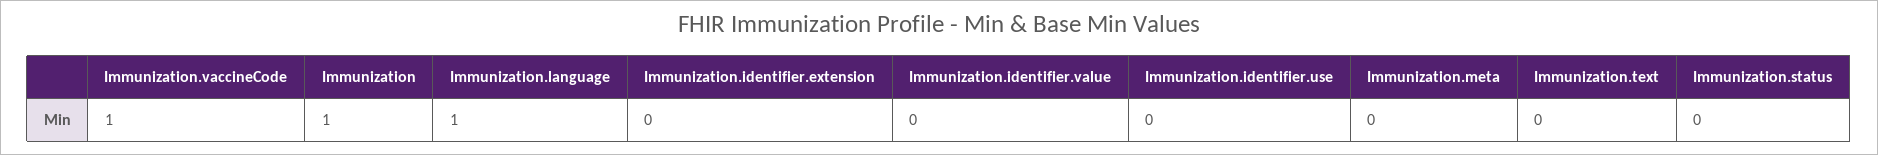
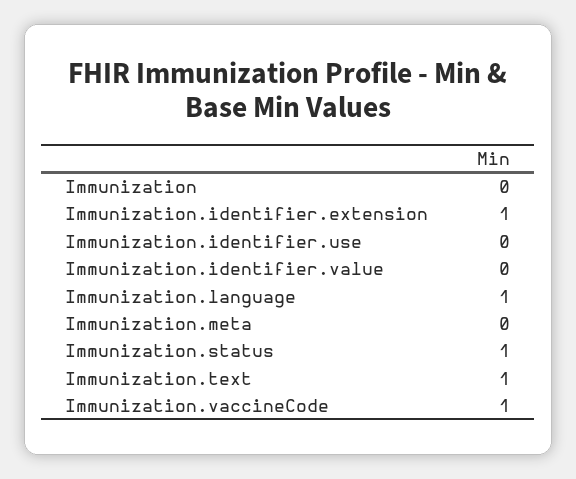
Immunization: 1 -> 0
Immunization.identifier.extension: 0 -> 1
Immunization.text: 0 -> 1
Immunization.status: 0 -> 1

